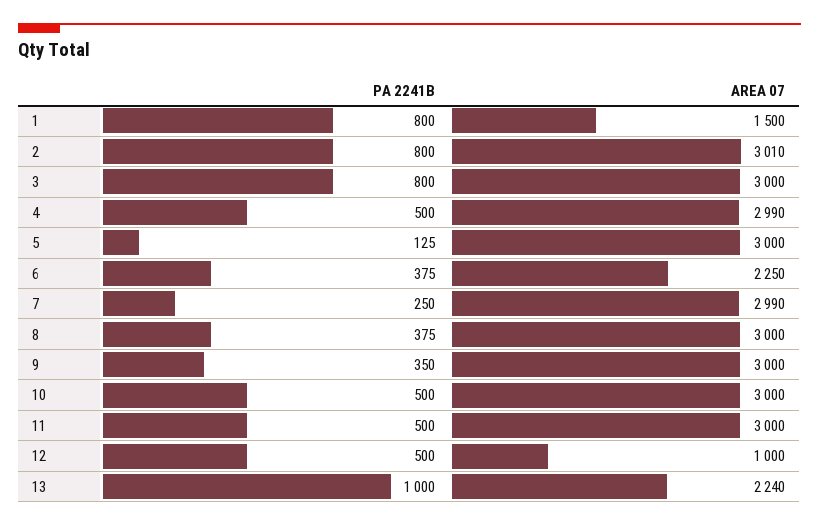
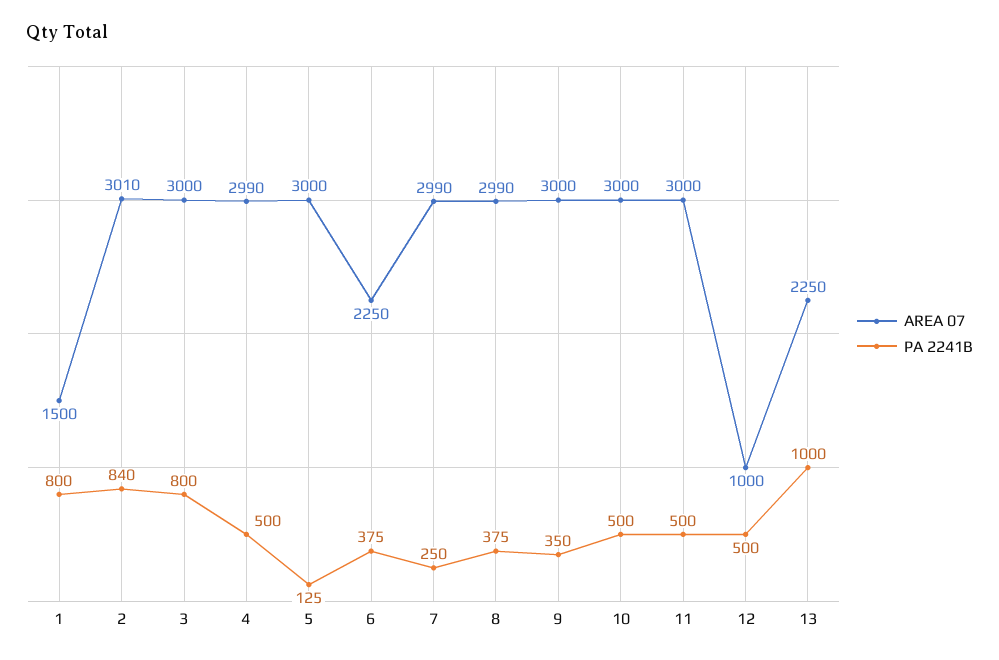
PA 2241B, 2: 800 -> 840
AREA 07, 8: 3000 -> 2990
AREA 07, 13: 2240 -> 2250

